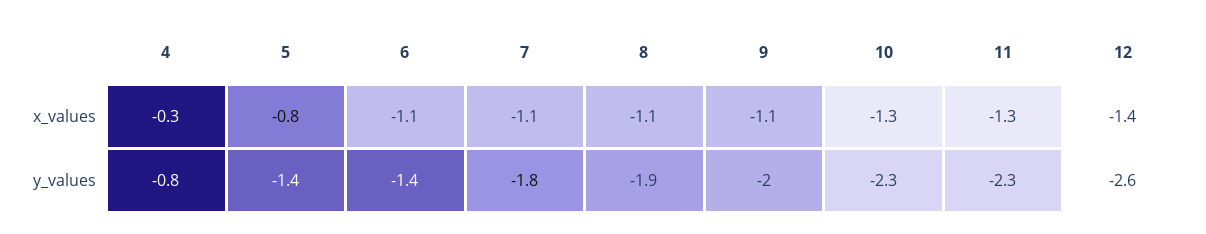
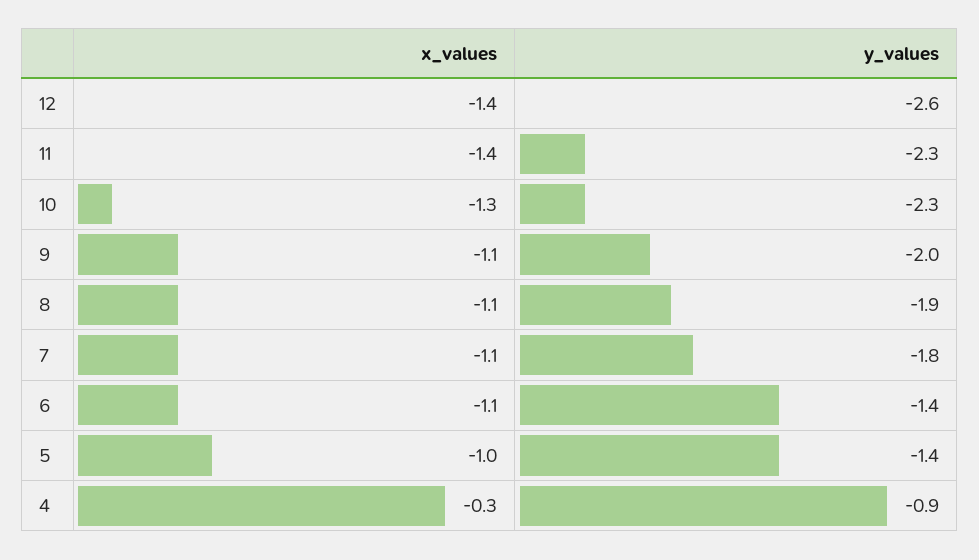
5, x_values: -0.8 -> -1
11, x_values: -1.3 -> -1.4
4, y_values: -0.8 -> -0.9

